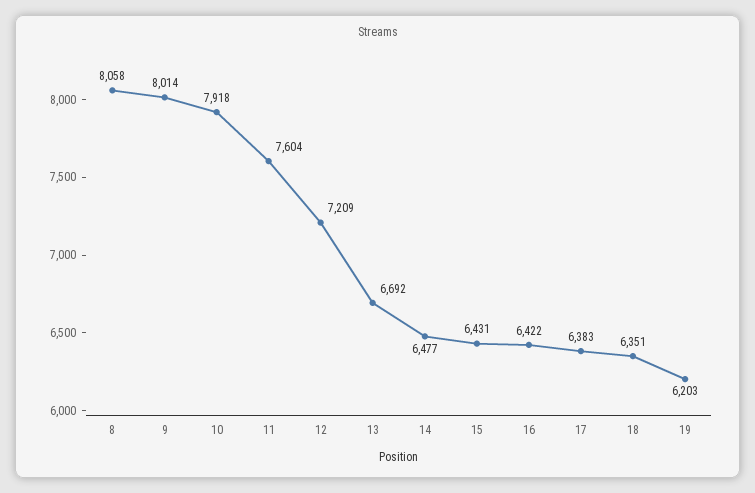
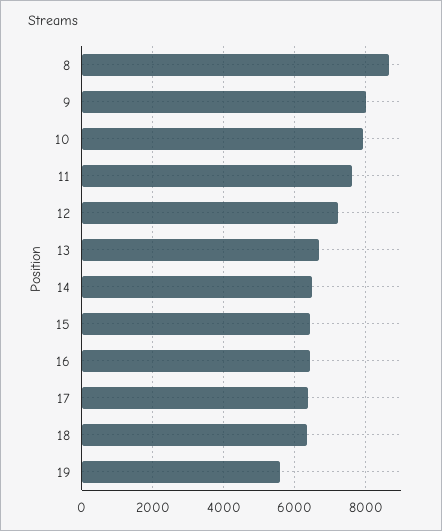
8: 8058 -> 8600
19: 6203 -> 5600

